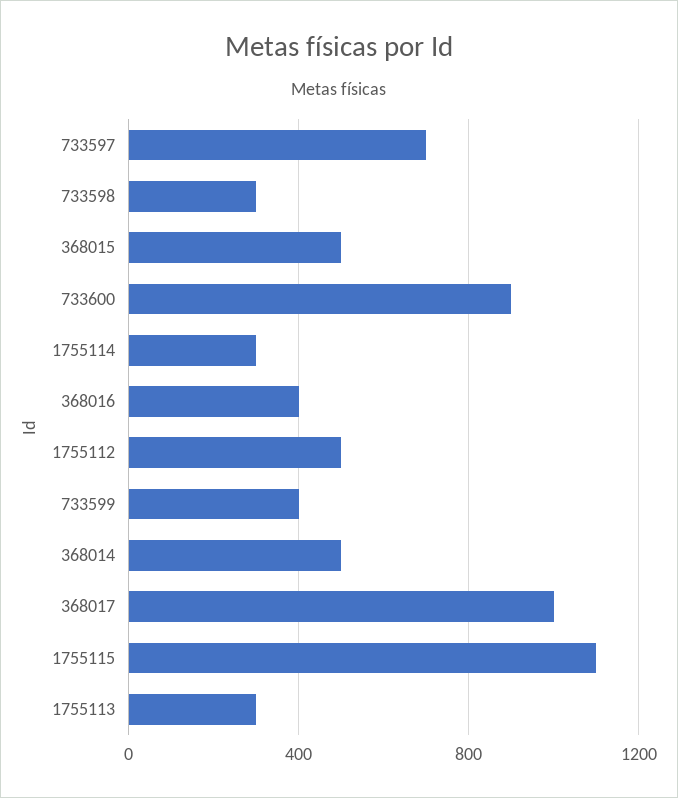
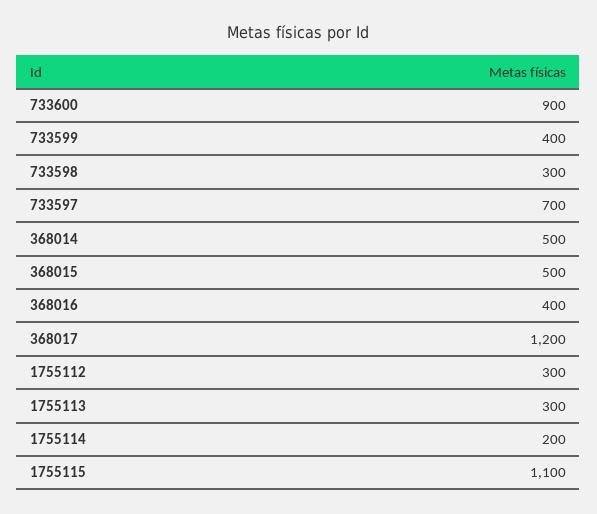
1755114: 300 -> 200
1755112: 500 -> 300
368017: 1000 -> 1200

